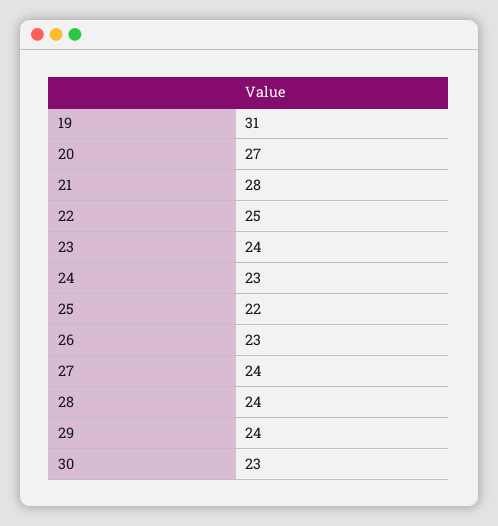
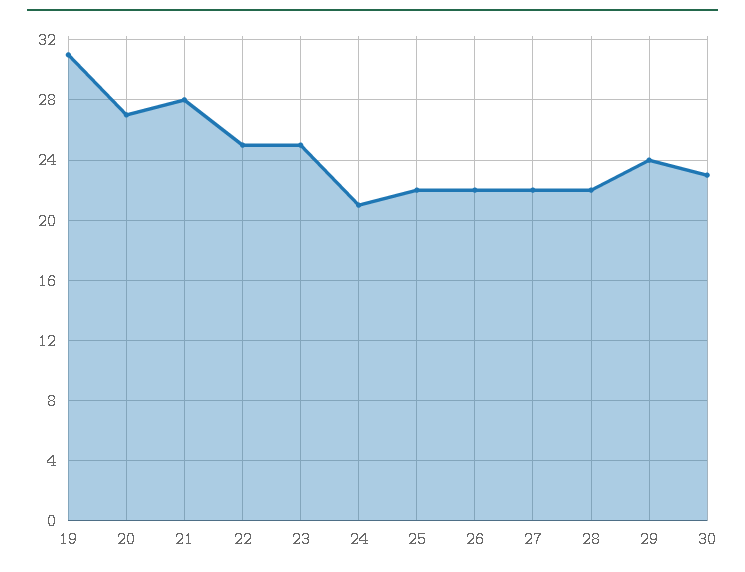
23: 24 -> 25
24: 23 -> 21
26: 23 -> 22
27: 24 -> 22
28: 24 -> 22

